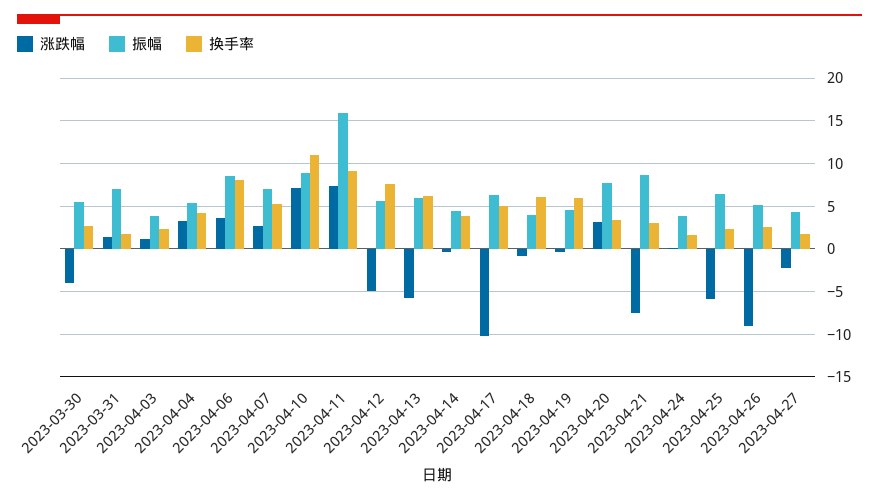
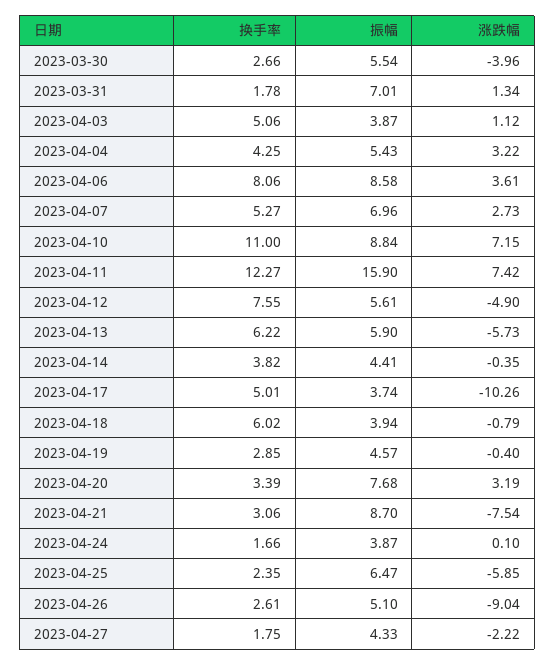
换手率, 2023-04-03: 2 -> 5.06
换手率, 2023-04-11: 9 -> 12.27
振幅, 2023-04-17: 6 -> 3.74
换手率, 2023-04-19: 6 -> 2.85

